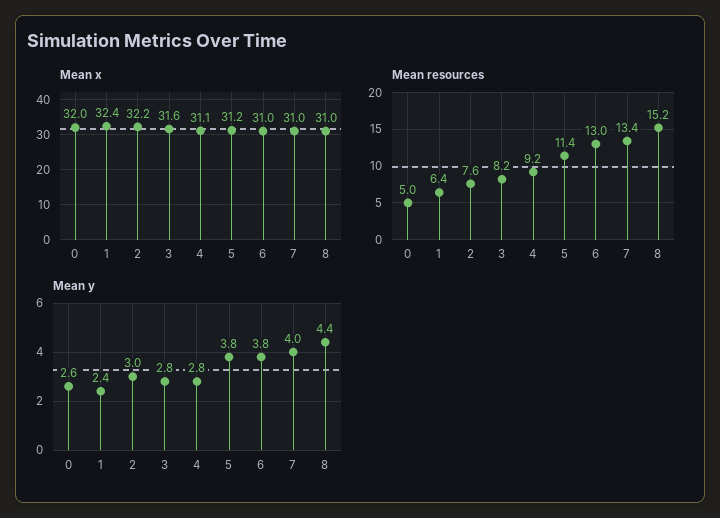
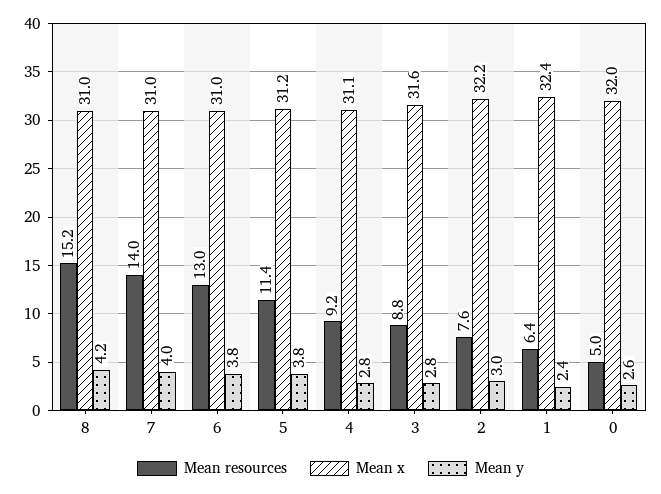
Mean resources, 3: 8.2 -> 8.8
Mean resources, 7: 13.4 -> 14
Mean y, 8: 4.4 -> 4.2

